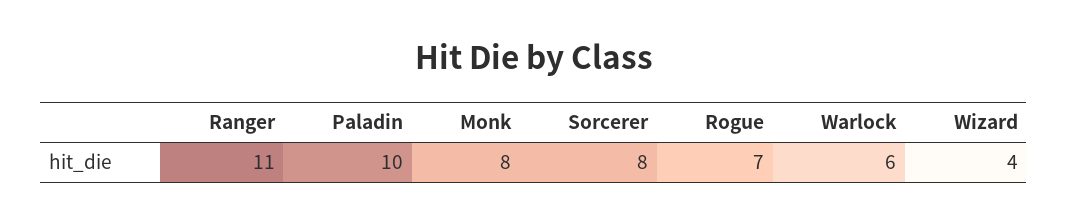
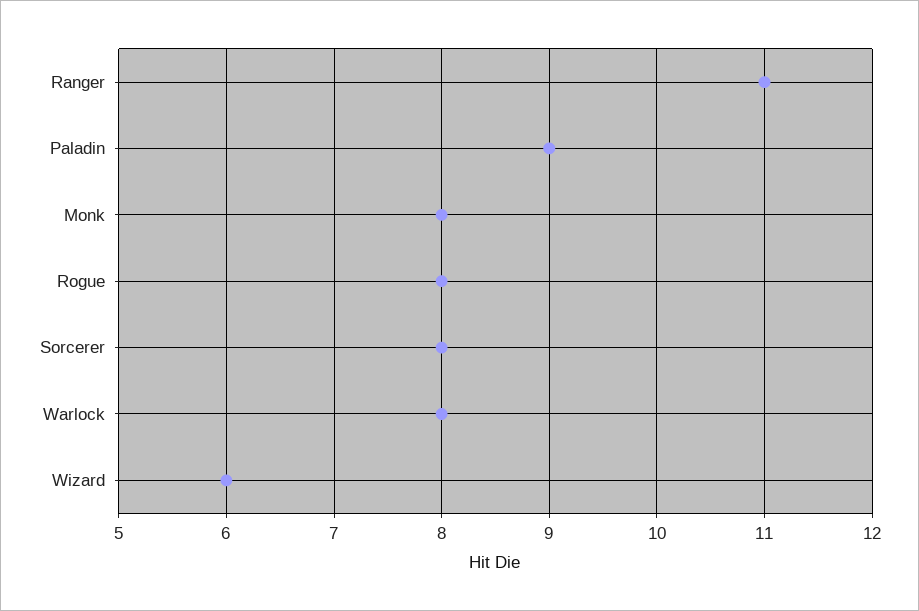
Paladin: 10 -> 9
Rogue: 7 -> 8
Warlock: 6 -> 8
Wizard: 4 -> 6

